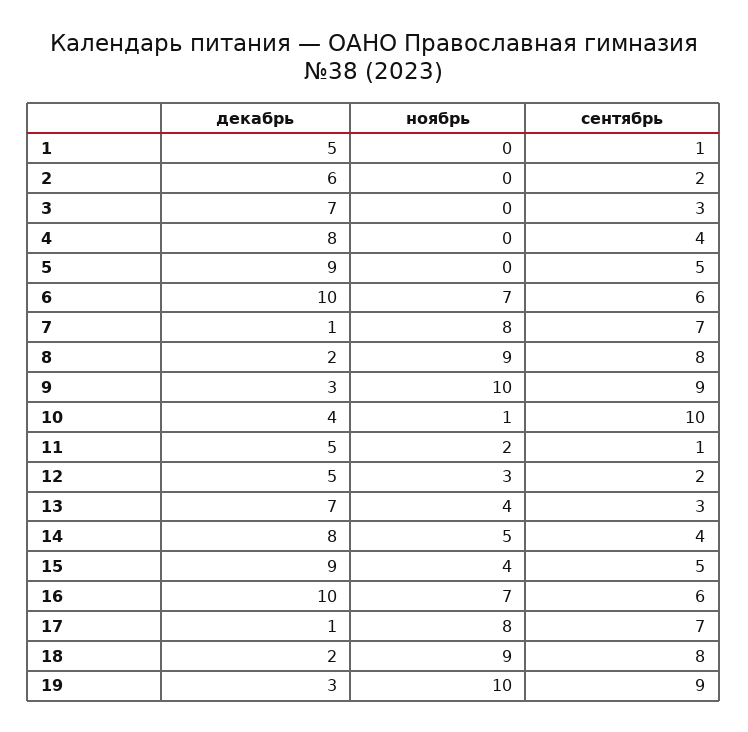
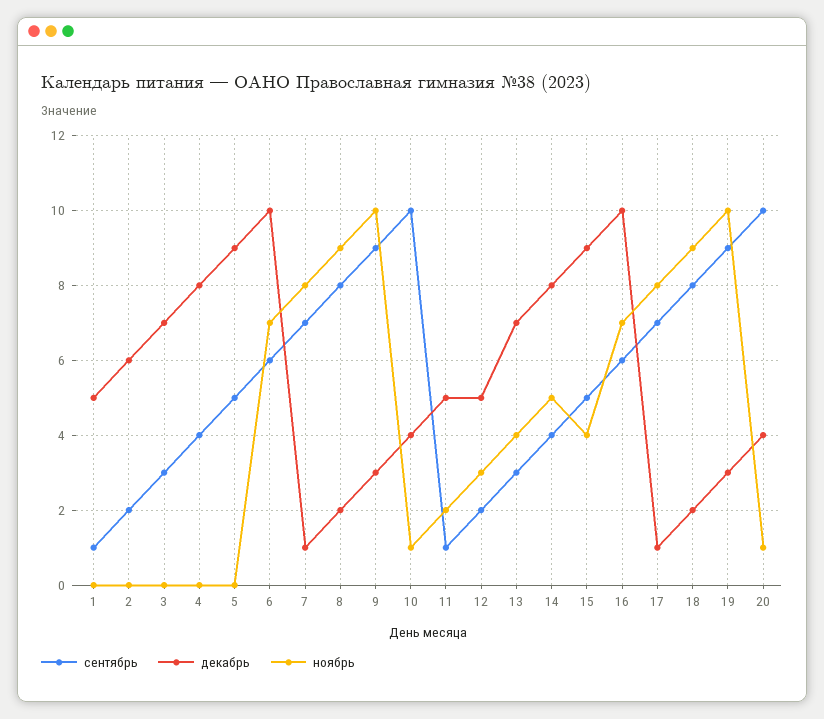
сентябрь, 20: none -> 10
декабрь, 20: none -> 4
ноябрь, 20: none -> 1

